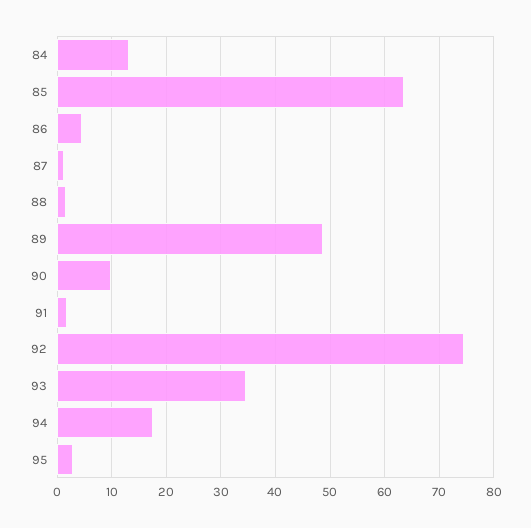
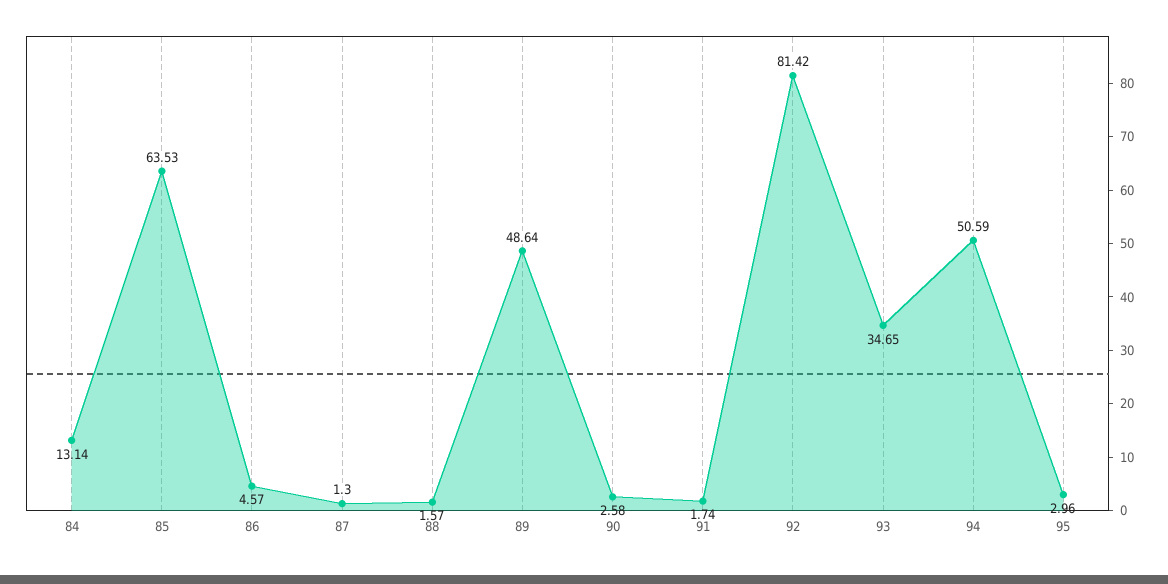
90: 10 -> 2.58
92: 74 -> 81.42
94: 18 -> 50.59

